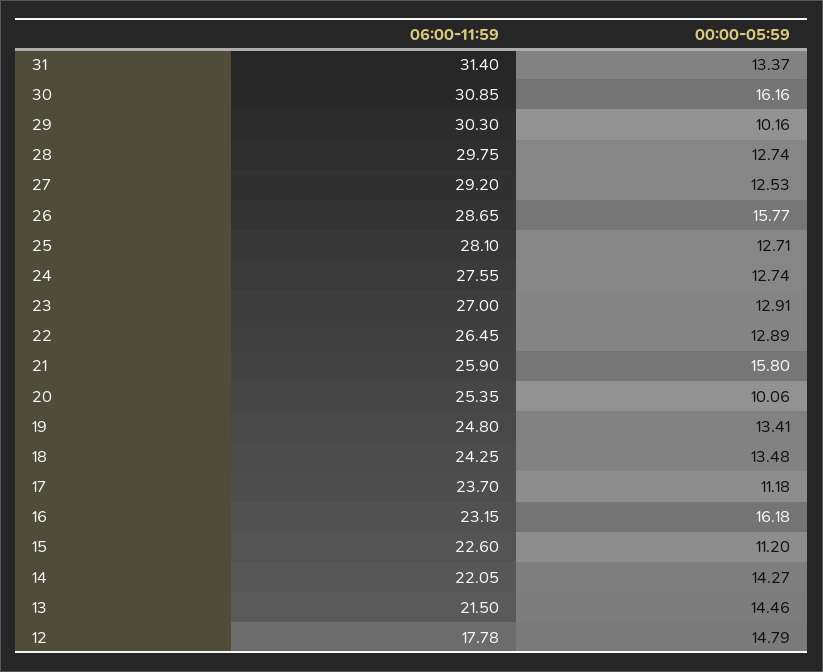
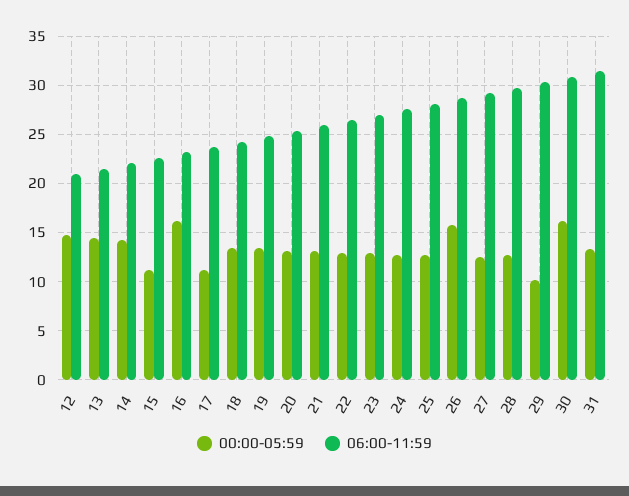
00:00-05:59, 21: 15.8 -> 13
00:00-05:59, 20: 10.06 -> 13
06:00-11:59, 12: 17.78 -> 21

